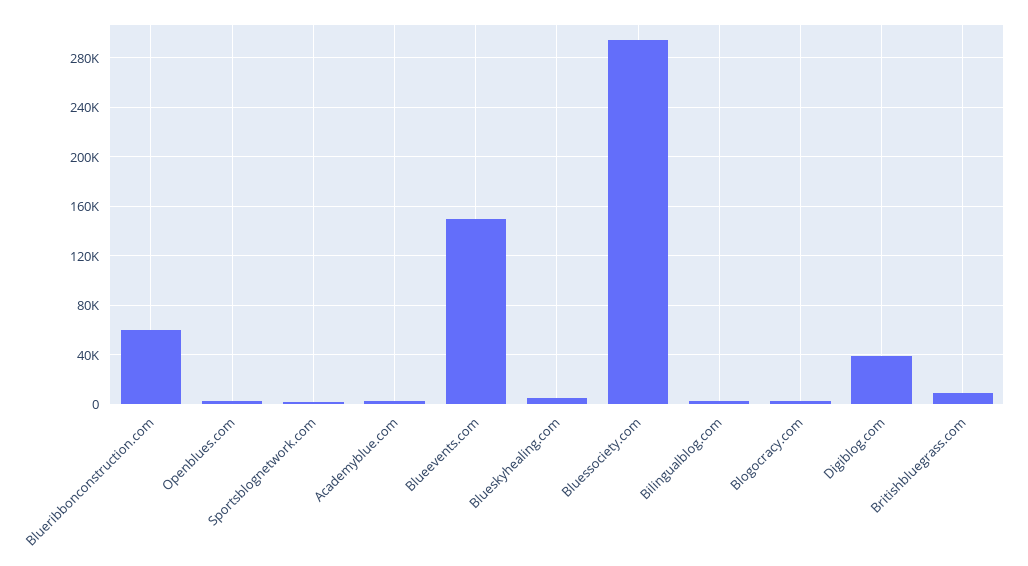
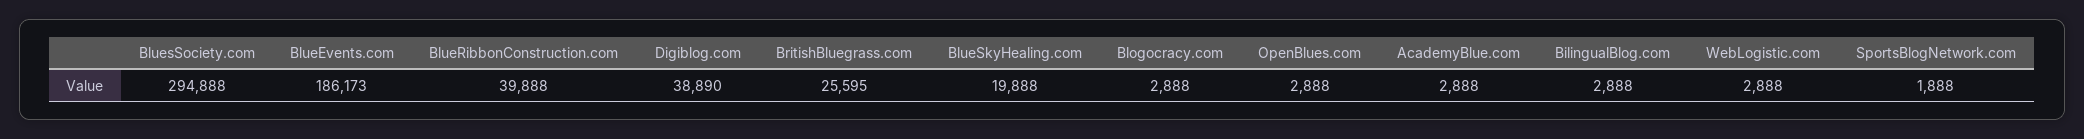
Blueribbonconstruction.com: 60000 -> 39888
Blueevents.com: 150000 -> 186173
Blueskyhealing.com: 5000 -> 19888
Britishbluegrass.com: 10000 -> 25595
WebLogistic.com: none -> 2888

